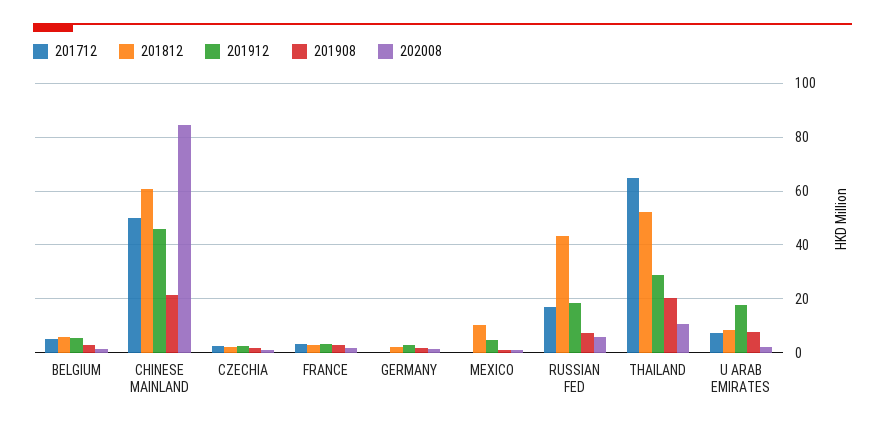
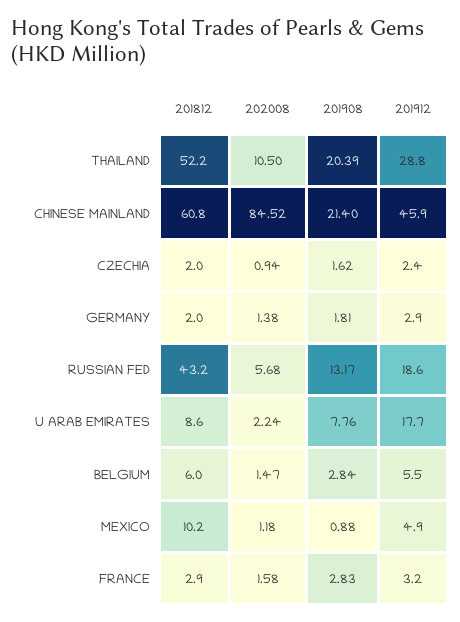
201712, BELGIUM: 5 -> none
201712, CHINESE MAINLAND: 50 -> none
201712, CZECHIA: 2.5 -> none
201712, FRANCE: 2.5 -> none
201712, GERMANY: 0 -> none
201712, MEXICO: 0 -> none
201712, RUSSIAN FED: 17.5 -> none
201908, RUSSIAN FED: 7.5 -> 13.17
201712, THAILAND: 65 -> none
201712, U ARAB EMIRATES: 7.5 -> none

